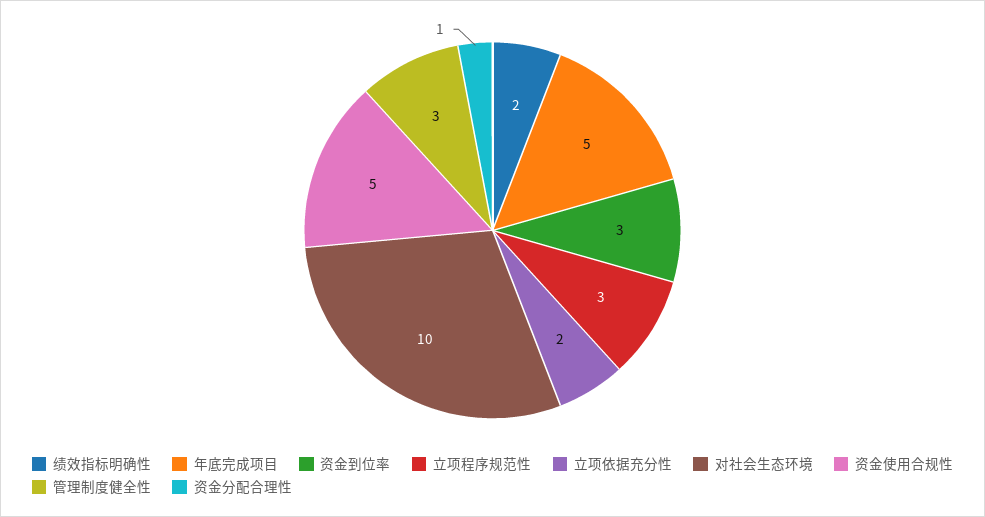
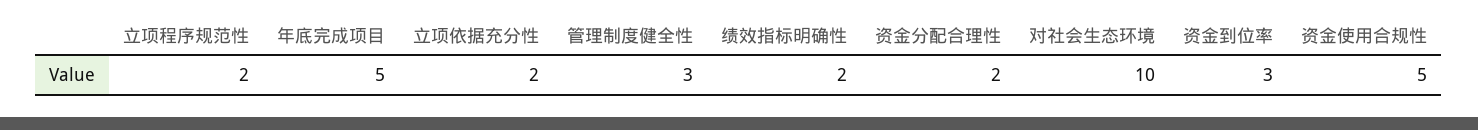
立项程序规范性: 3 -> 2
资金分配合理性: 1 -> 2

